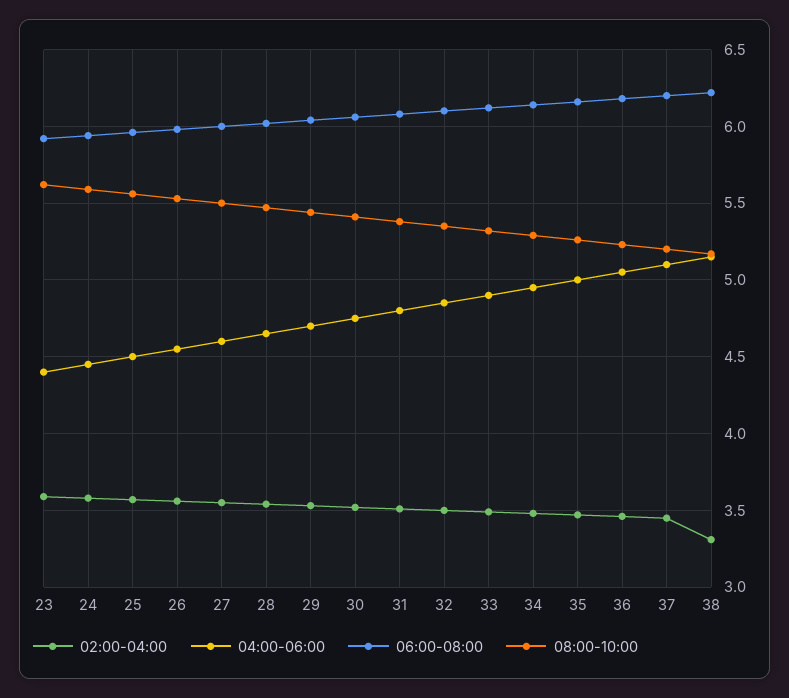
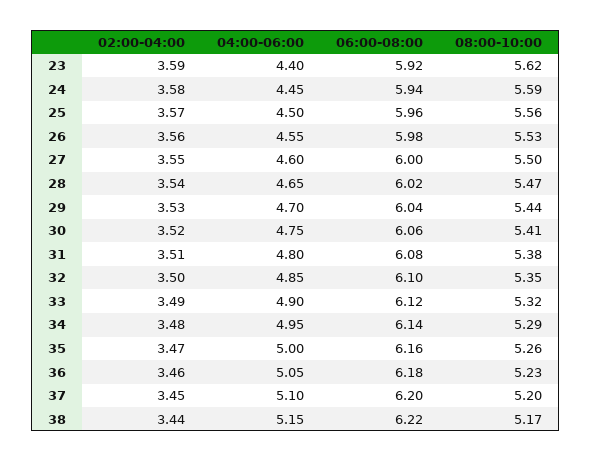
02:00-04:00, 38: 3.3 -> 3.44

